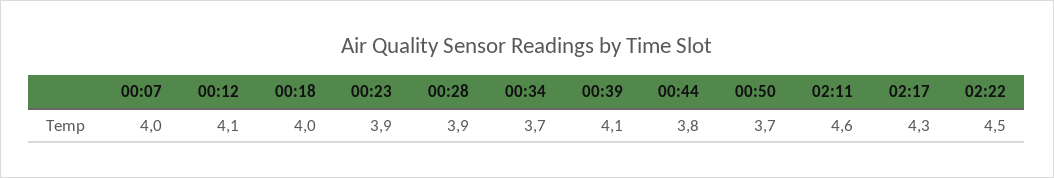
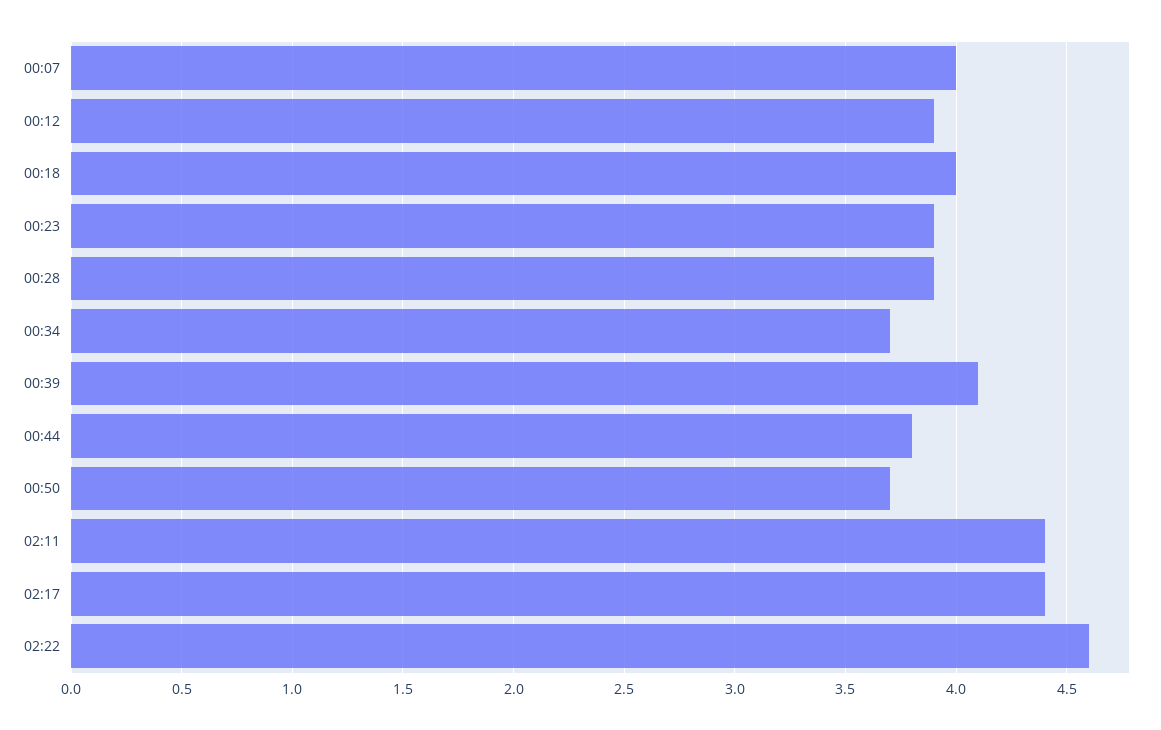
00:12: 4.1 -> 3.9
02:11: 4.6 -> 4.4
02:17: 4.3 -> 4.4
02:22: 4.5 -> 4.6

